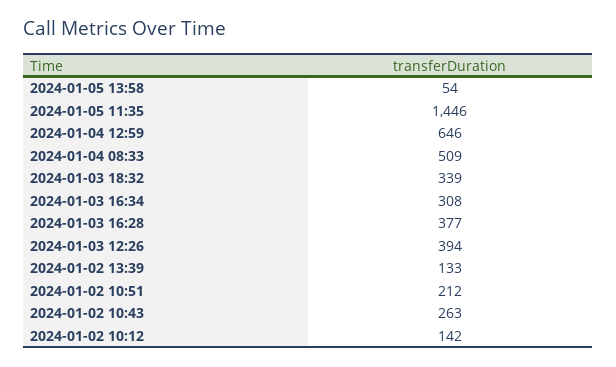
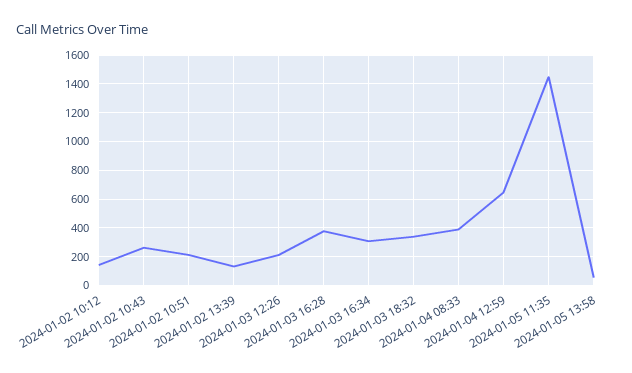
2024-01-04 08:33: 509 -> 400
2024-01-03 12:26: 394 -> 200

